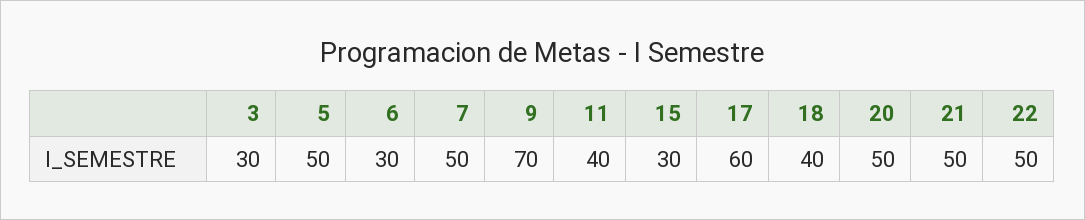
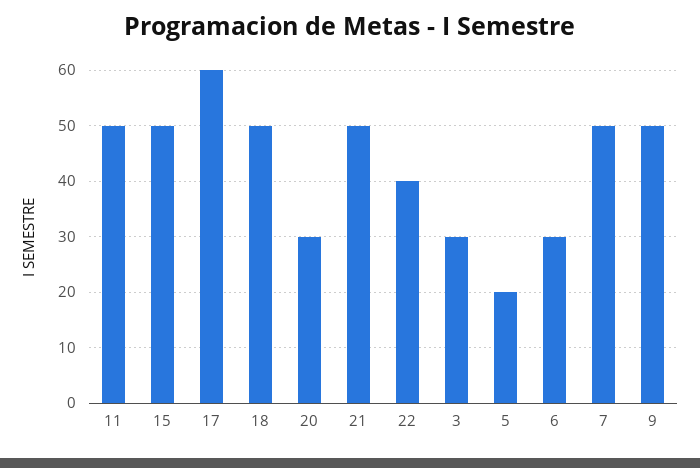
5: 50 -> 20
9: 70 -> 50
11: 40 -> 50
15: 30 -> 50
18: 40 -> 50
20: 50 -> 30
22: 50 -> 40

